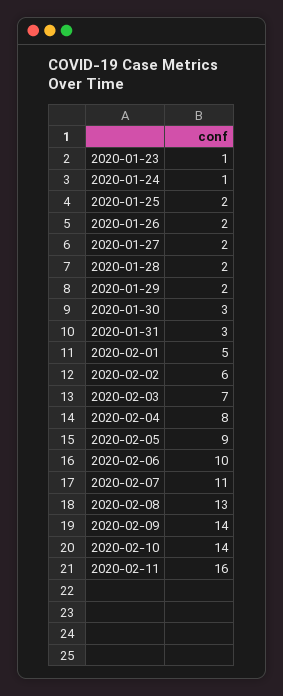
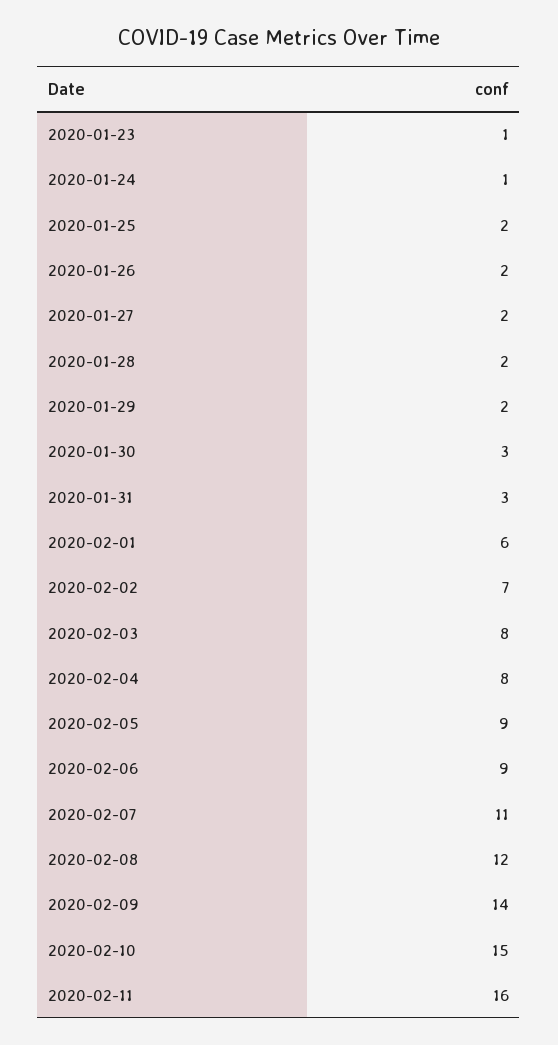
2020-02-01: 5 -> 6
2020-02-02: 6 -> 7
2020-02-03: 7 -> 8
2020-02-06: 10 -> 9
2020-02-08: 13 -> 12
2020-02-10: 14 -> 15

